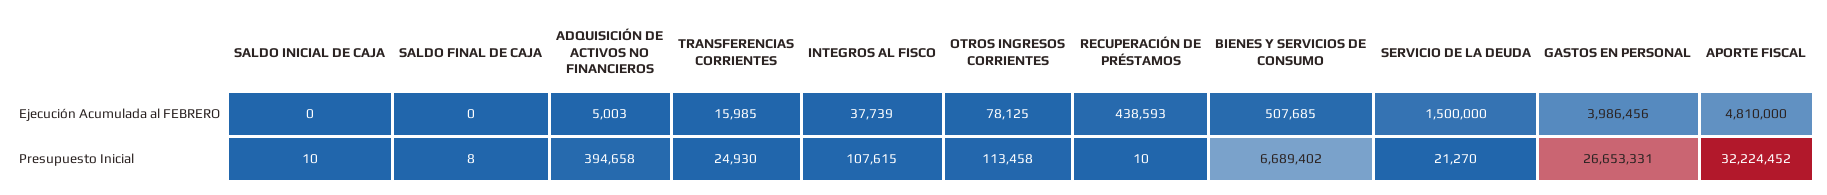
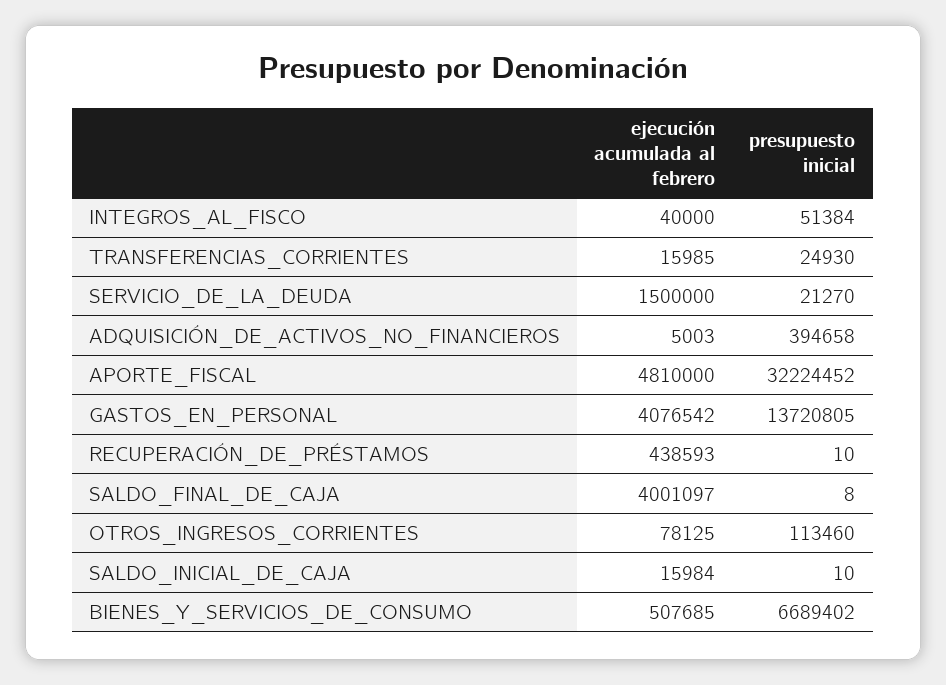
SALDO INICIAL DE CAJA, Ejecución Acumulada al FEBRERO: 0 -> 15984
SALDO FINAL DE CAJA, Ejecución Acumulada al FEBRERO: 0 -> 4001097
INTEGROS AL FISCO, Ejecución Acumulada al FEBRERO: 37739 -> 40000
GASTOS EN PERSONAL, Ejecución Acumulada al FEBRERO: 3986456 -> 4076542
INTEGROS AL FISCO, Presupuesto Inicial: 107615 -> 51384
OTROS INGRESOS CORRIENTES, Presupuesto Inicial: 113458 -> 113460
GASTOS EN PERSONAL, Presupuesto Inicial: 26653331 -> 13720805

